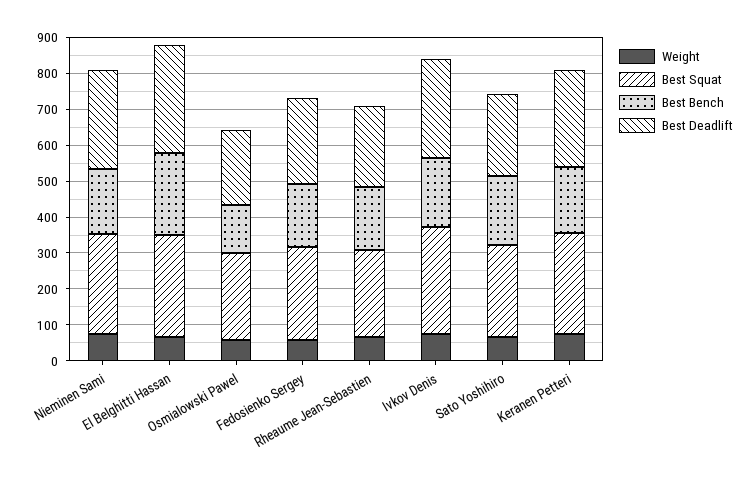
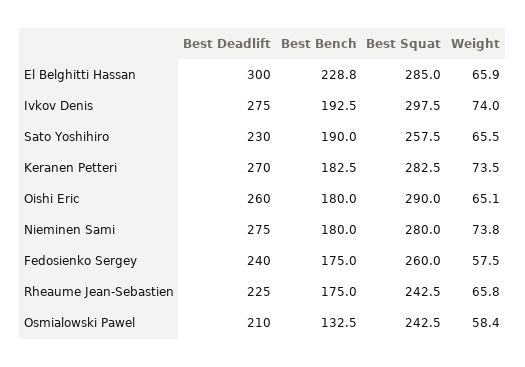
Best Deadlift, Oishi Eric: none -> 260
Best Bench, Oishi Eric: none -> 180
Best Squat, Oishi Eric: none -> 290
Weight, Oishi Eric: none -> 65.1

